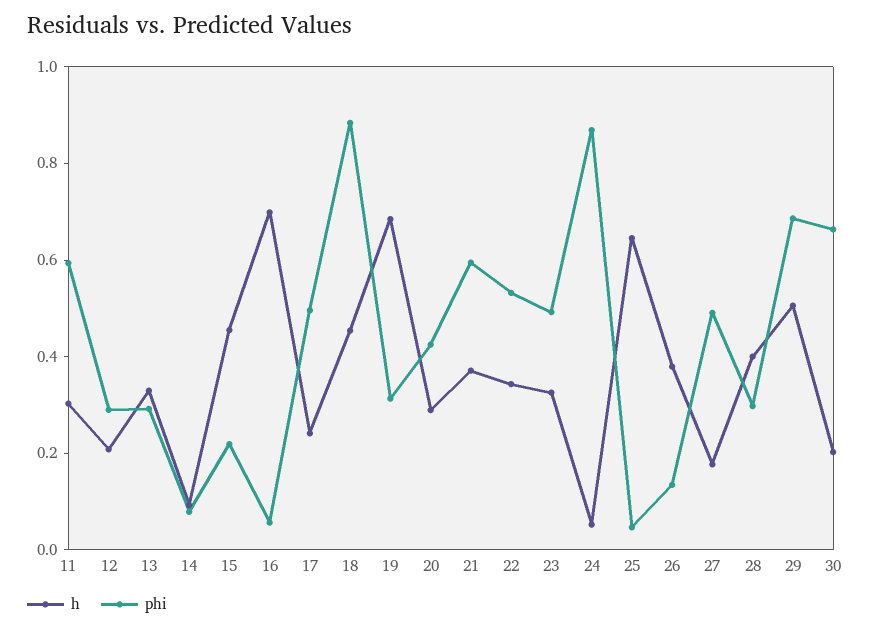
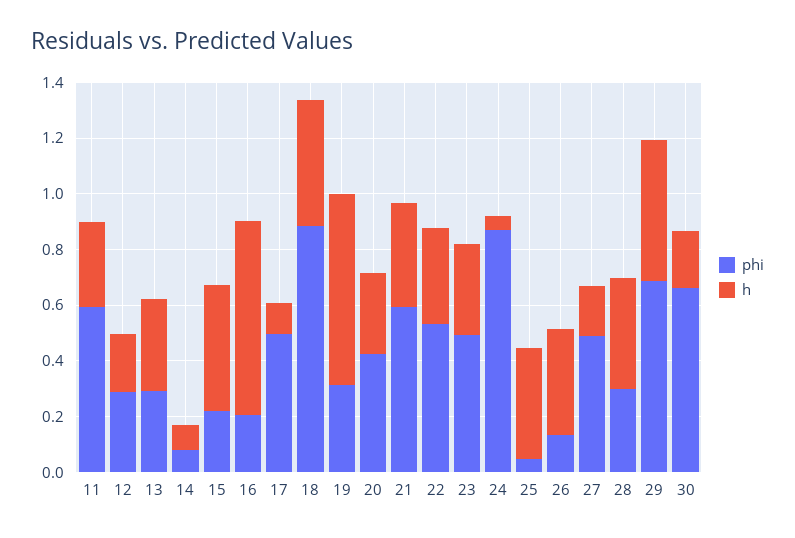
phi, 16: 0.05 -> 0.2
h, 17: 0.25 -> 0.1
h, 25: 0.65 -> 0.4

